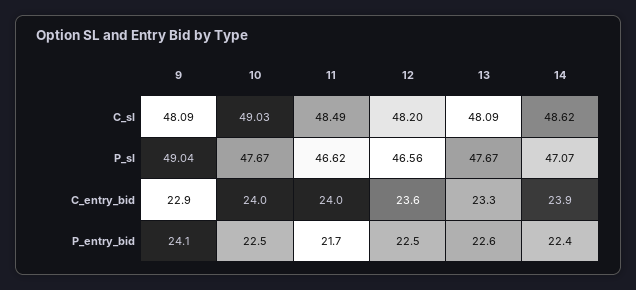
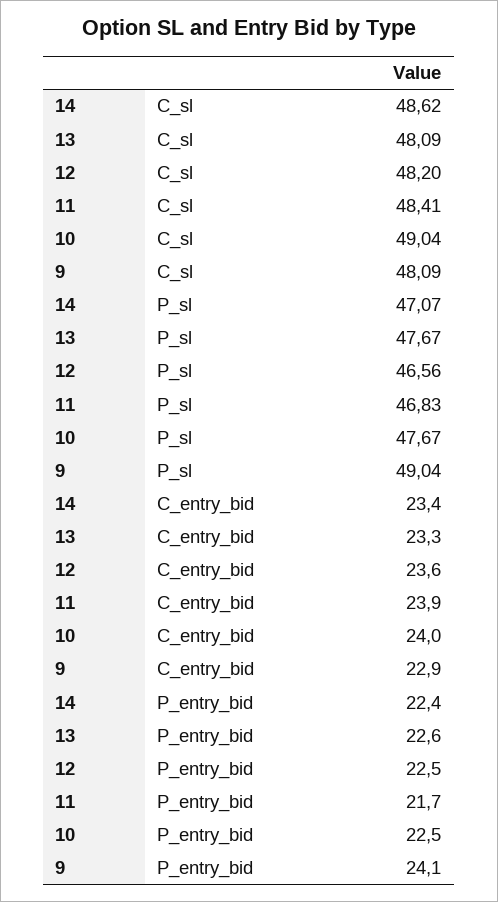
10, C_sl: 49.03 -> 49.04
11, C_sl: 48.49 -> 48.41
11, P_sl: 46.62 -> 46.83
11, C_entry_bid: 24 -> 23.9
14, C_entry_bid: 23.9 -> 23.4

